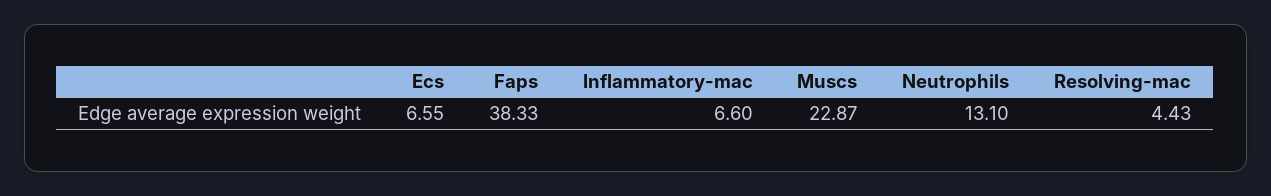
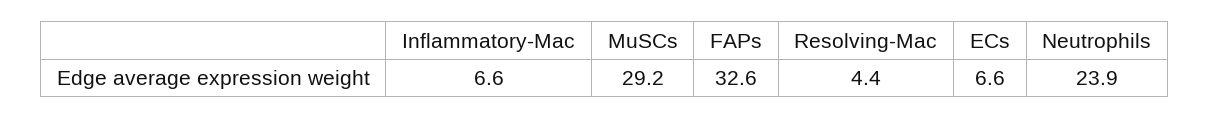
Faps: 38.33 -> 32.6
Muscs: 22.87 -> 29.2
Neutrophils: 13.1 -> 23.9

